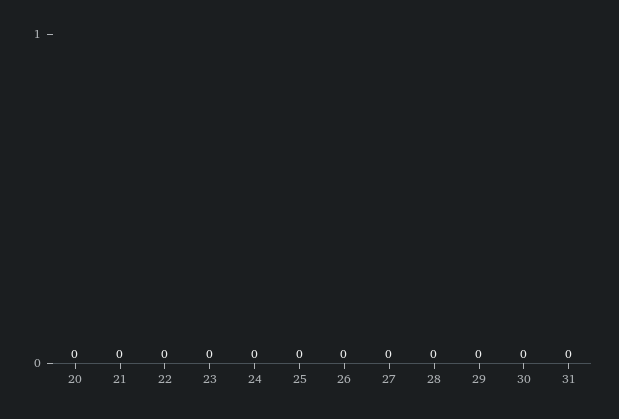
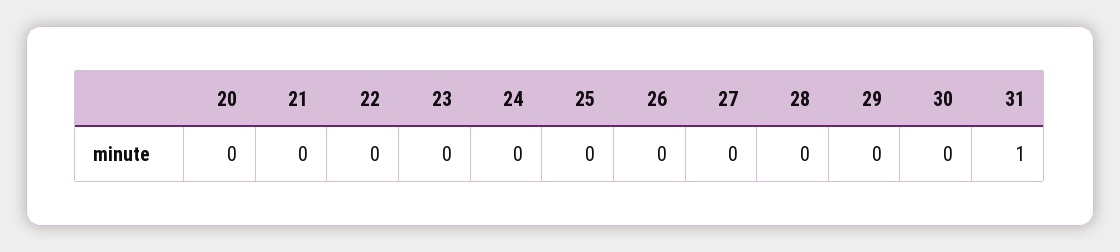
31: 0 -> 1

